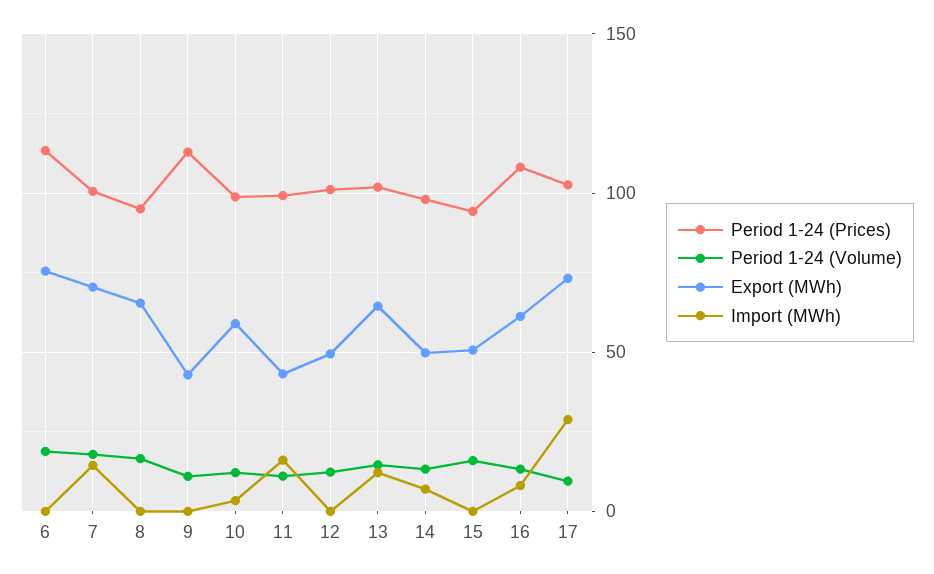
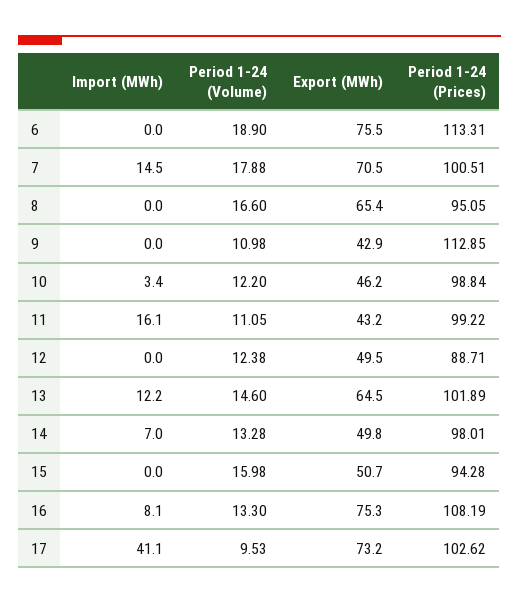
Export (MWh), 10: 60 -> 46.2
Period 1-24 (Prices), 12: 100 -> 88.71
Export (MWh), 16: 60 -> 75.3
Import (MWh), 17: 30 -> 41.1

